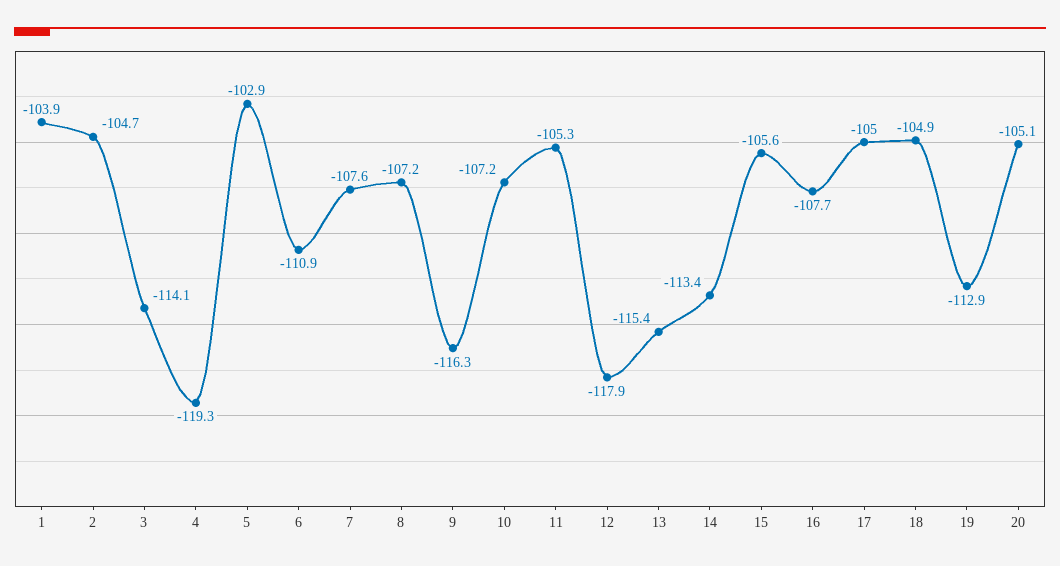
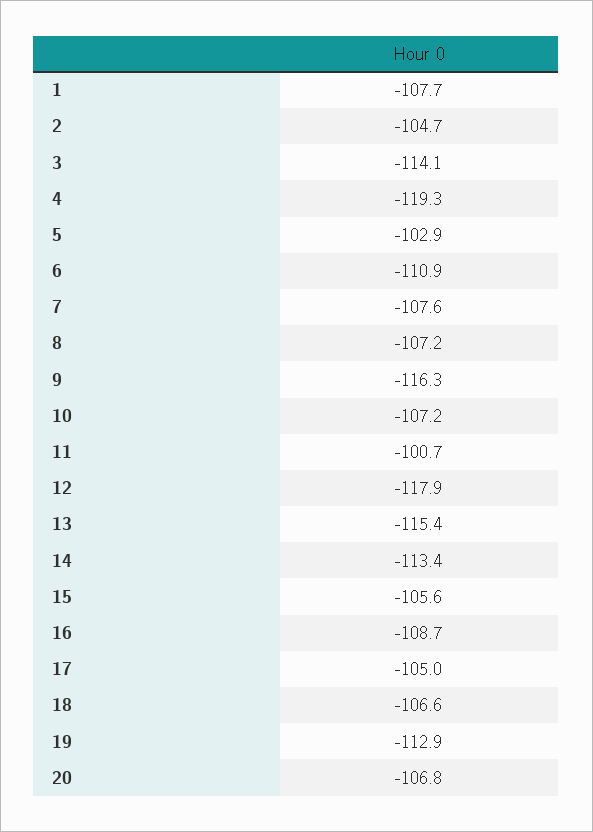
1: -103.9 -> -107.7
11: -105.3 -> -100.7
16: -107.7 -> -108.7
18: -104.9 -> -106.6
20: -105.1 -> -106.8

